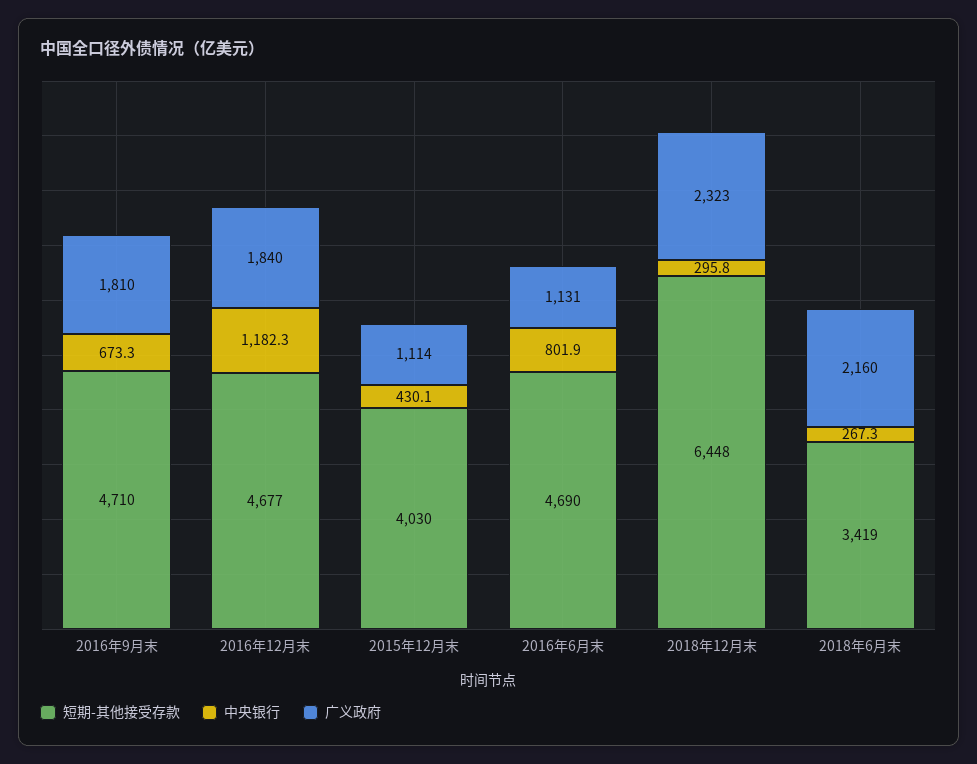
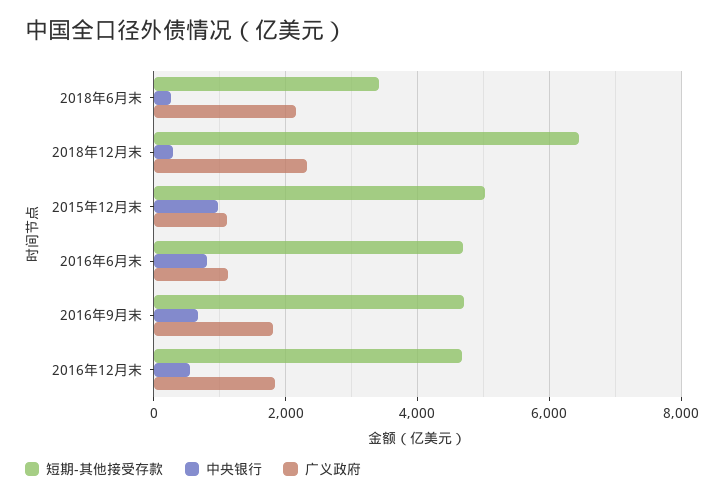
中央银行, 2016年12月末: 1182.3 -> 600
短期-其他接受存款, 2015年12月末: 4030 -> 5000
中央银行, 2015年12月末: 430.1 -> 1000

